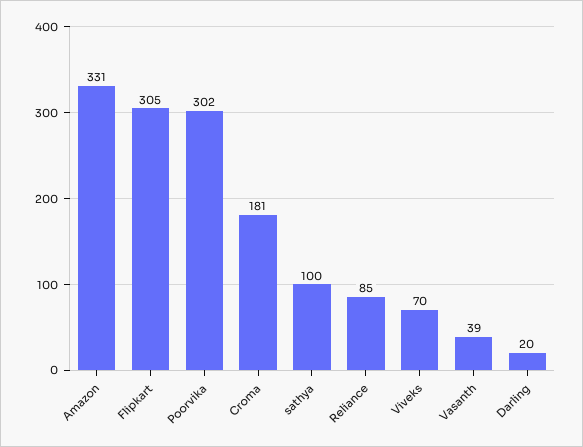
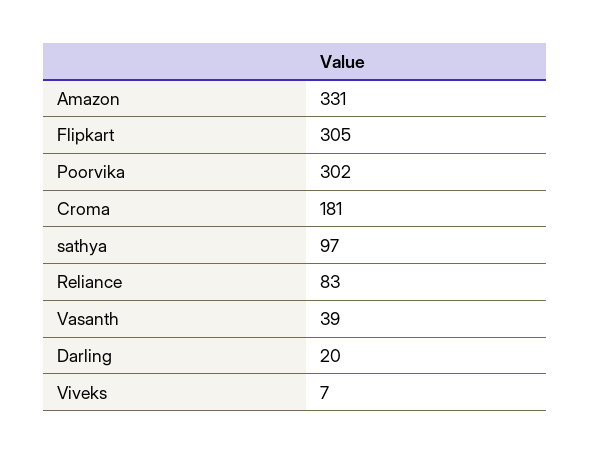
sathya: 100 -> 97
Reliance: 85 -> 83
Viveks: 70 -> 7

